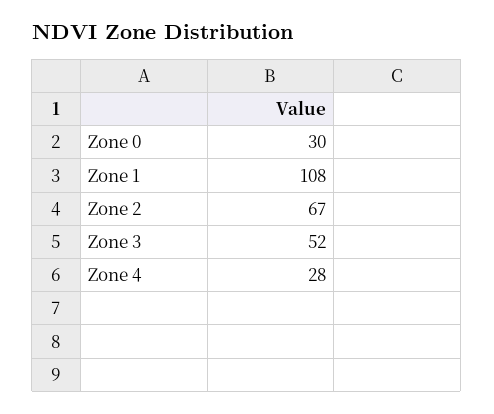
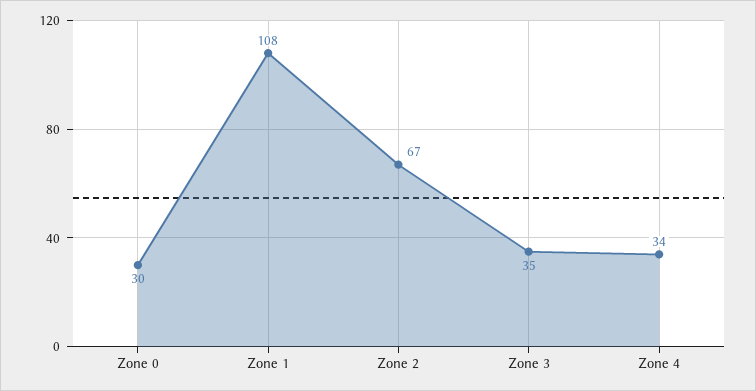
Zone 3: 52 -> 35
Zone 4: 28 -> 34

